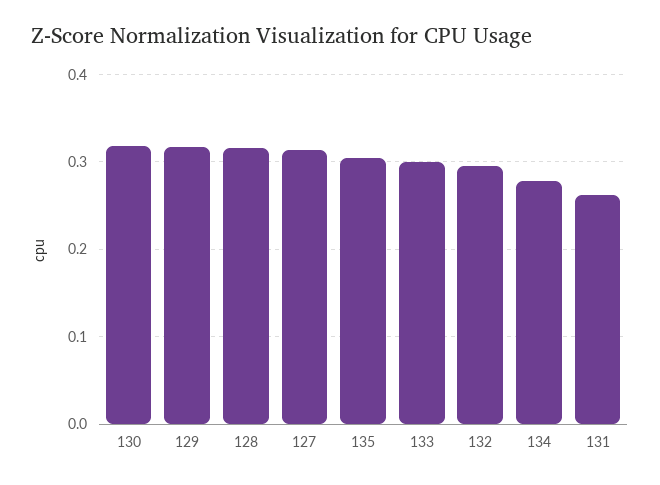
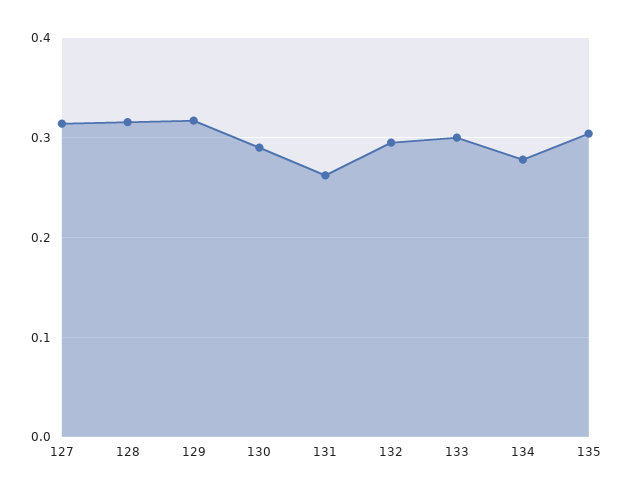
130: 0.32 -> 0.29

